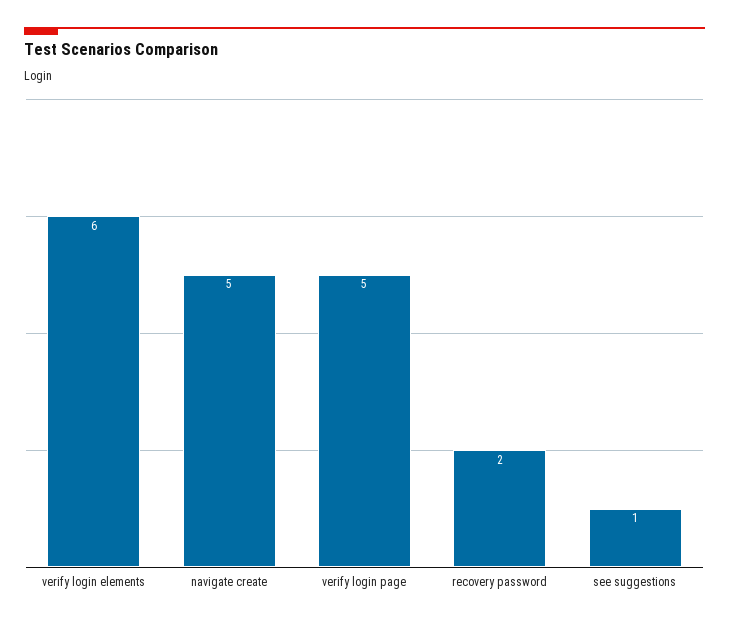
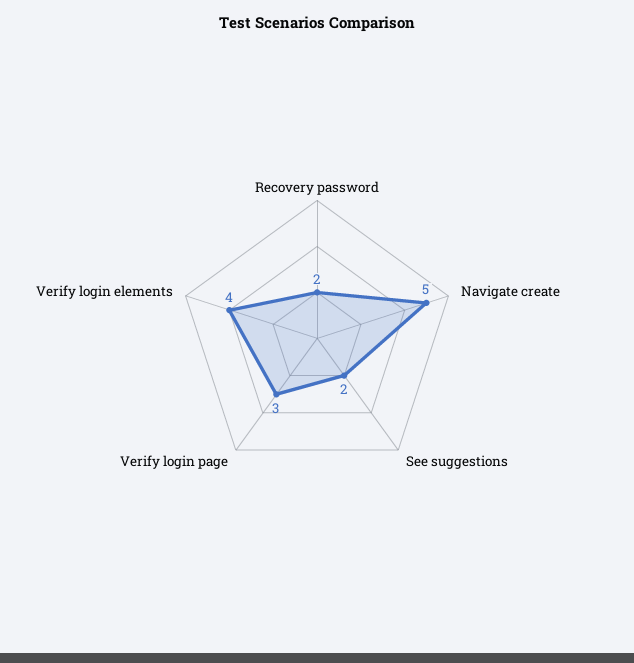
verify login elements: 6 -> 4
verify login page: 5 -> 3
see suggestions: 1 -> 2

